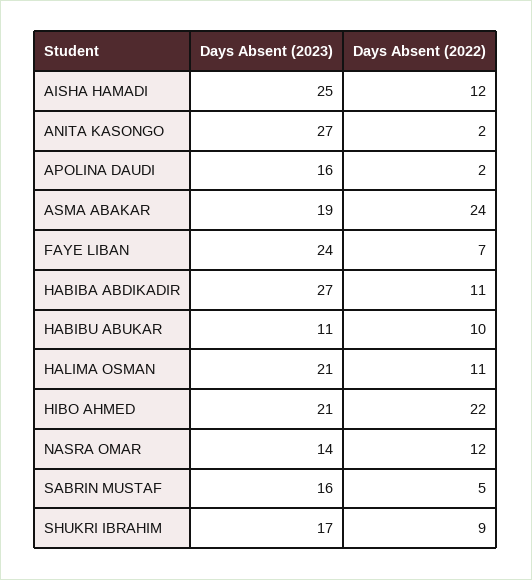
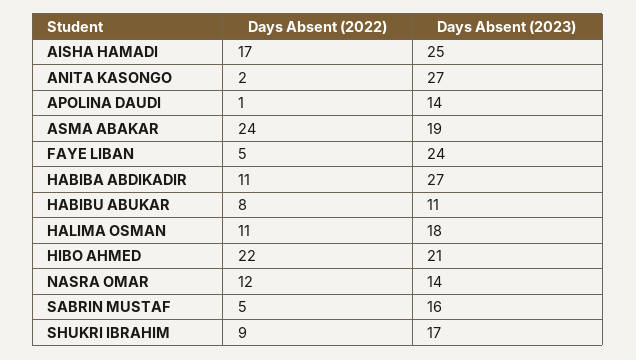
Days Absent (2022), AISHA HAMADI: 12 -> 17
Days Absent (2023), APOLINA DAUDI: 16 -> 14
Days Absent (2022), APOLINA DAUDI: 2 -> 1
Days Absent (2022), FAYE LIBAN: 7 -> 5
Days Absent (2022), HABIBU ABUKAR: 10 -> 8
Days Absent (2023), HALIMA OSMAN: 21 -> 18

